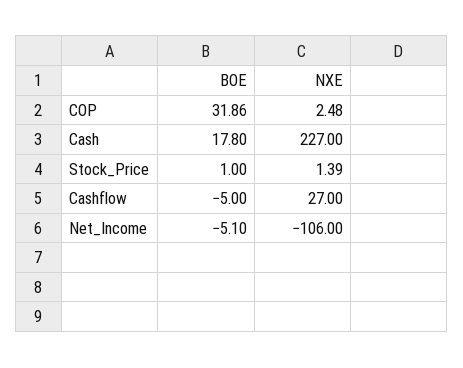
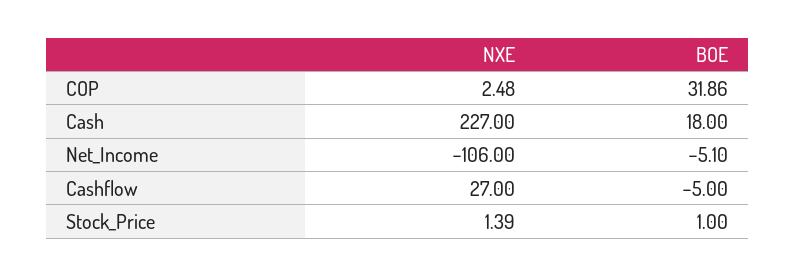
BOE, Cash: 17.8 -> 18

